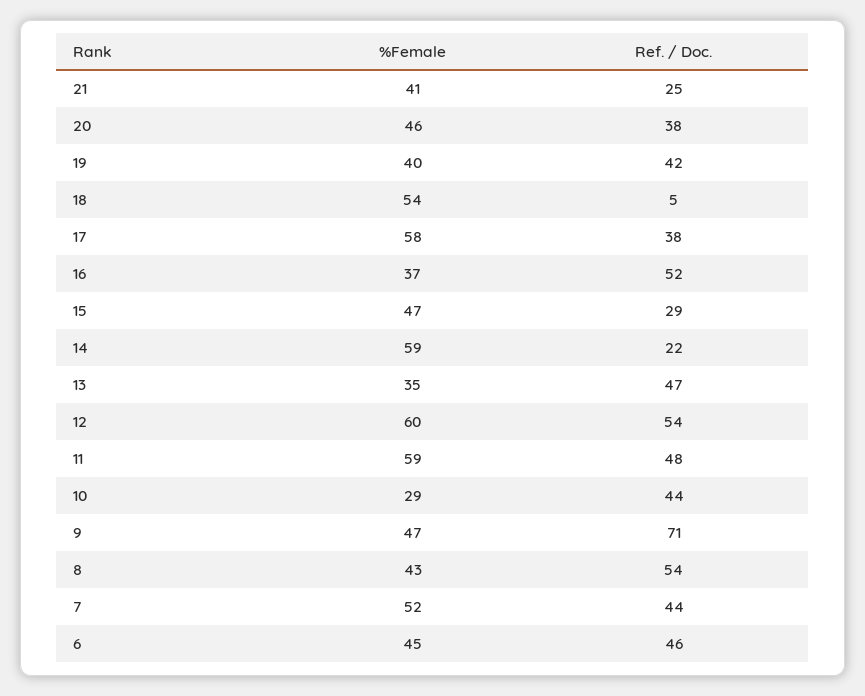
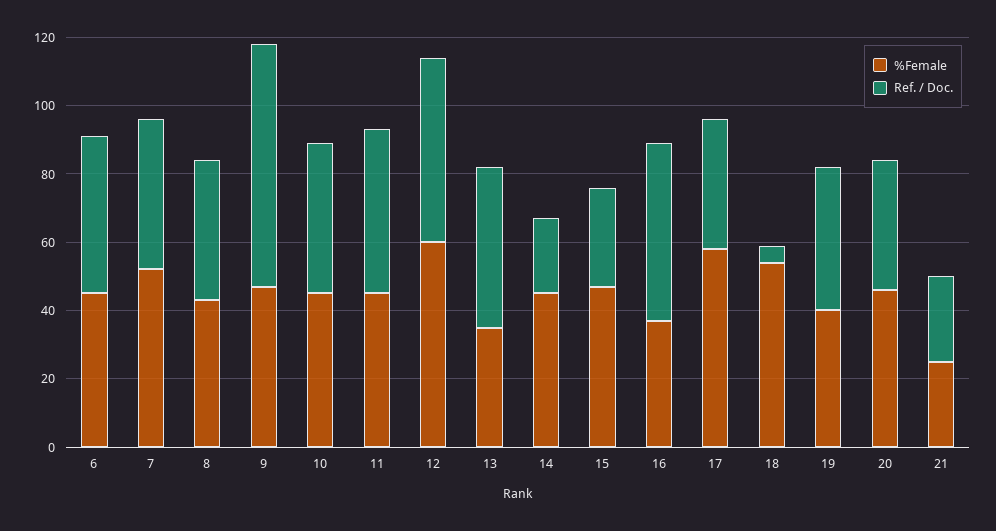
%Female, 21: 41 -> 25
%Female, 14: 59 -> 45
%Female, 11: 59 -> 45
%Female, 10: 29 -> 45
Ref. / Doc., 8: 54 -> 40

